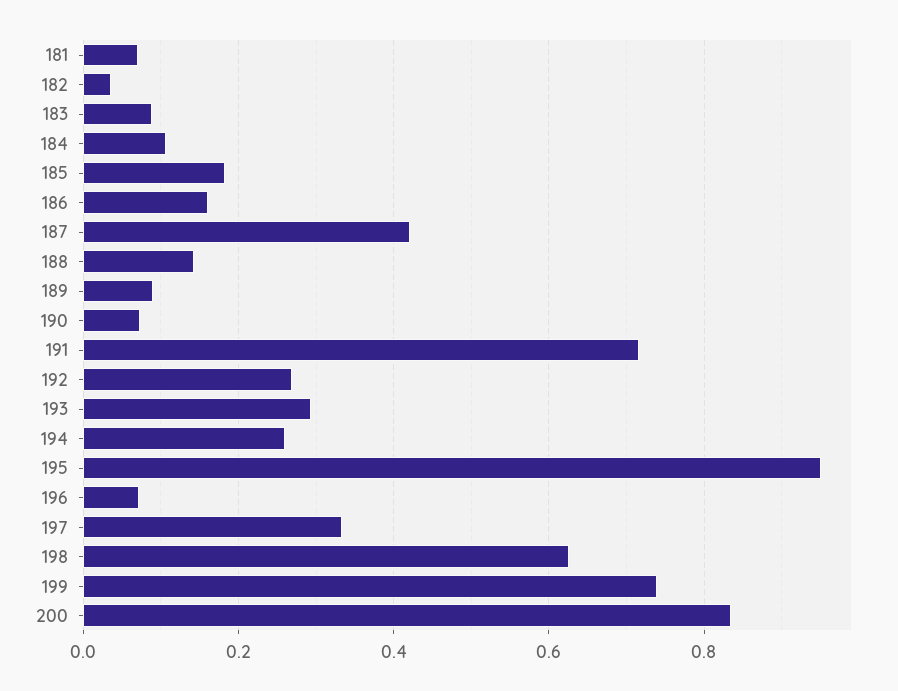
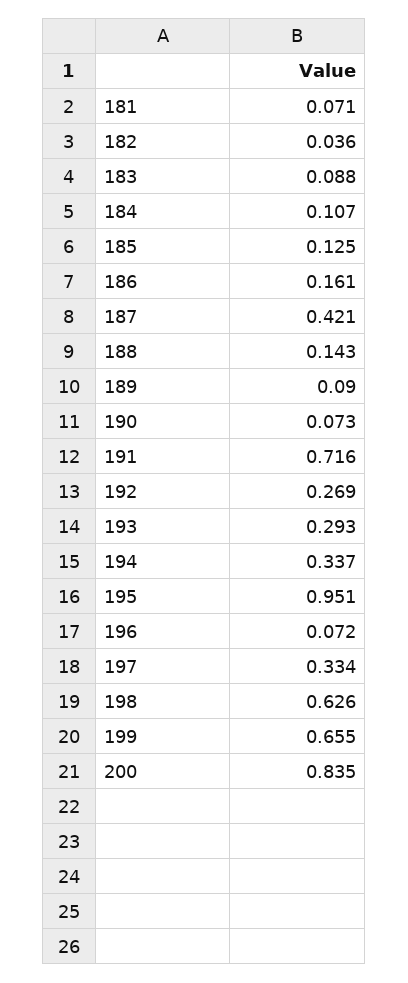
185: 0.18 -> 0.125
194: 0.26 -> 0.337
199: 0.74 -> 0.655

